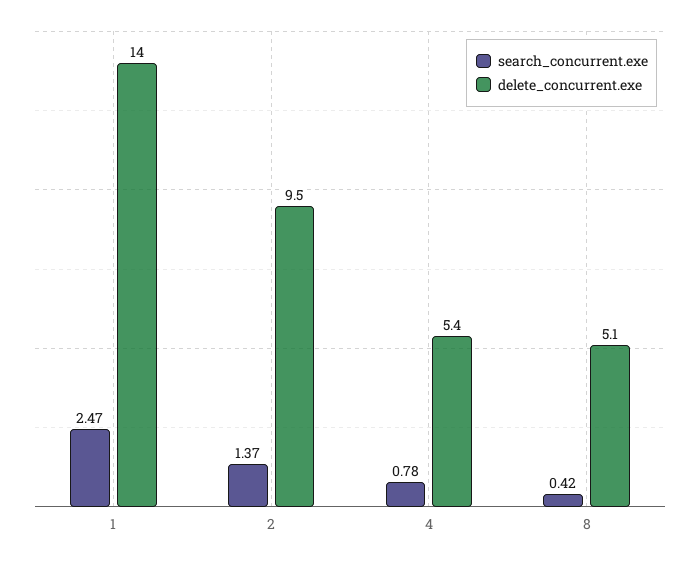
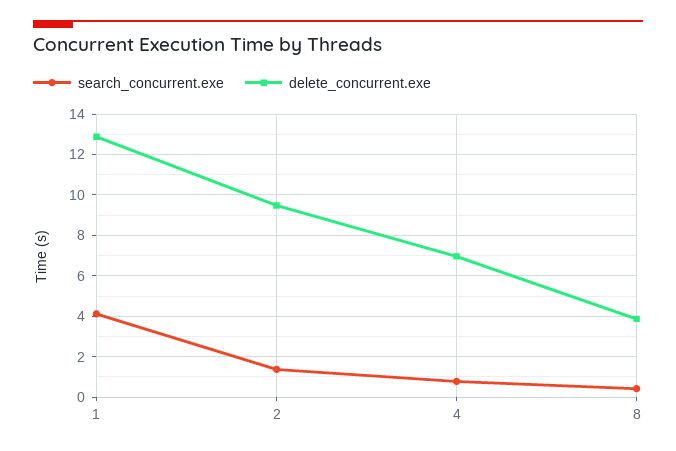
search_concurrent.exe, 1: 2.47 -> 4
delete_concurrent.exe, 1: 14 -> 13
delete_concurrent.exe, 4: 5.4 -> 7
delete_concurrent.exe, 8: 5.1 -> 4

